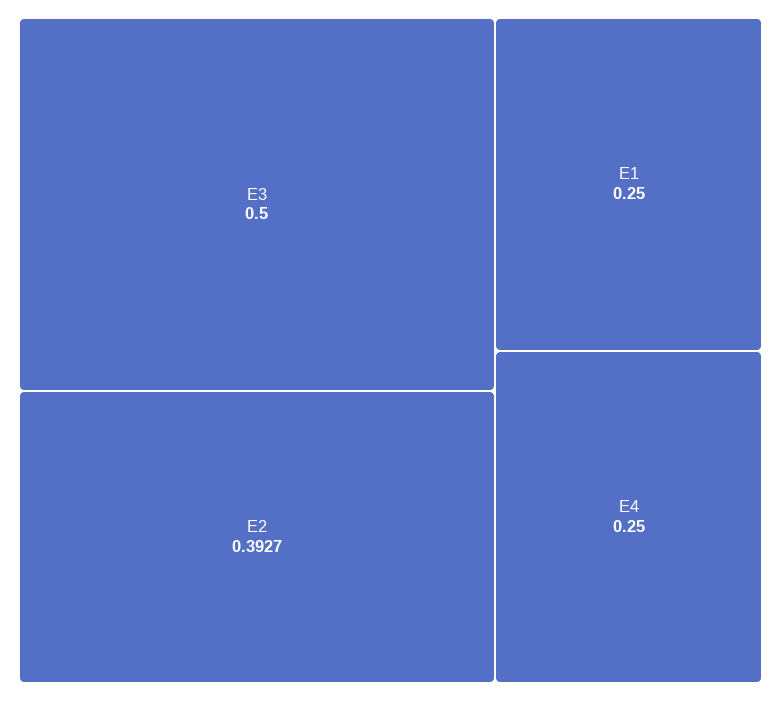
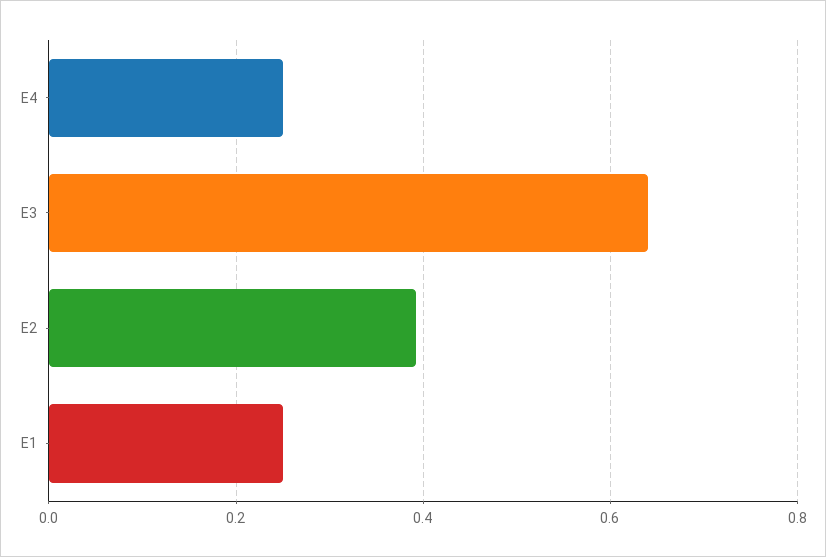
E3: 0.5 -> 0.64

